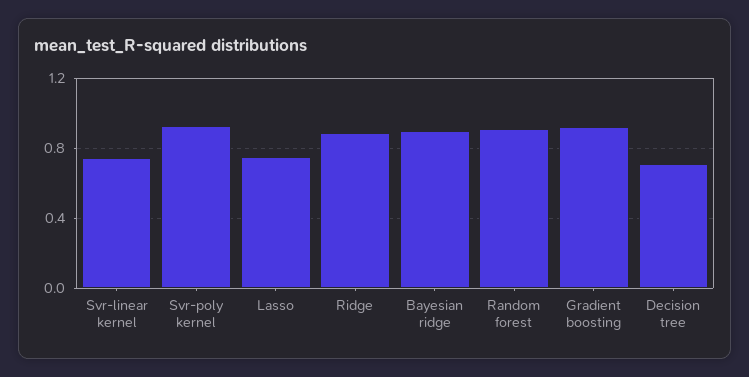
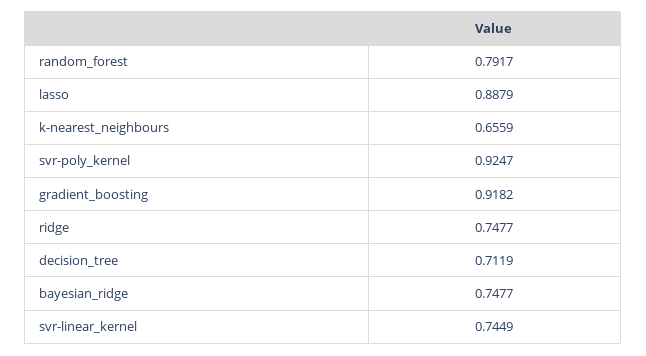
Lasso: 0.75 -> 0.8879
Ridge: 0.9 -> 0.7477
Bayesian ridge: 0.9 -> 0.7477
Random forest: 0.9 -> 0.7917
k-nearest_neighbours: none -> 0.6559

